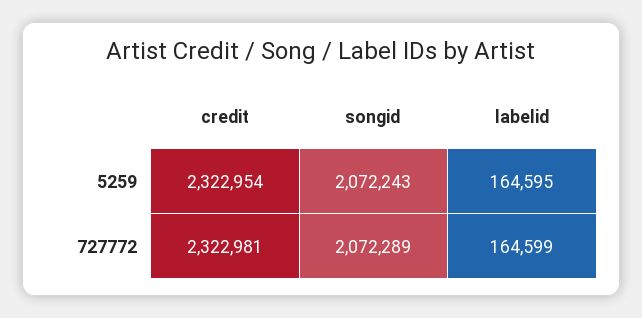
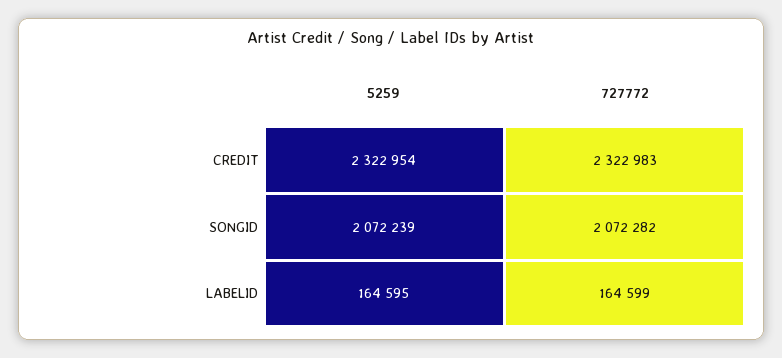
songid, 5259: 2072243 -> 2072239
credit, 727772: 2322981 -> 2322983
songid, 727772: 2072289 -> 2072282

